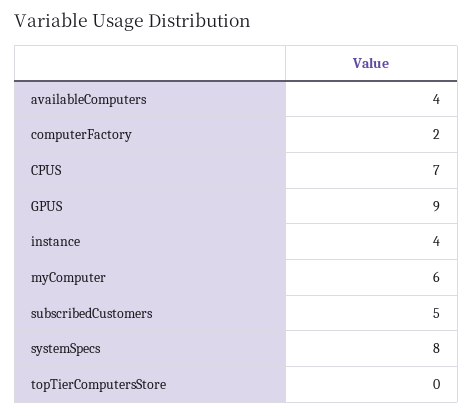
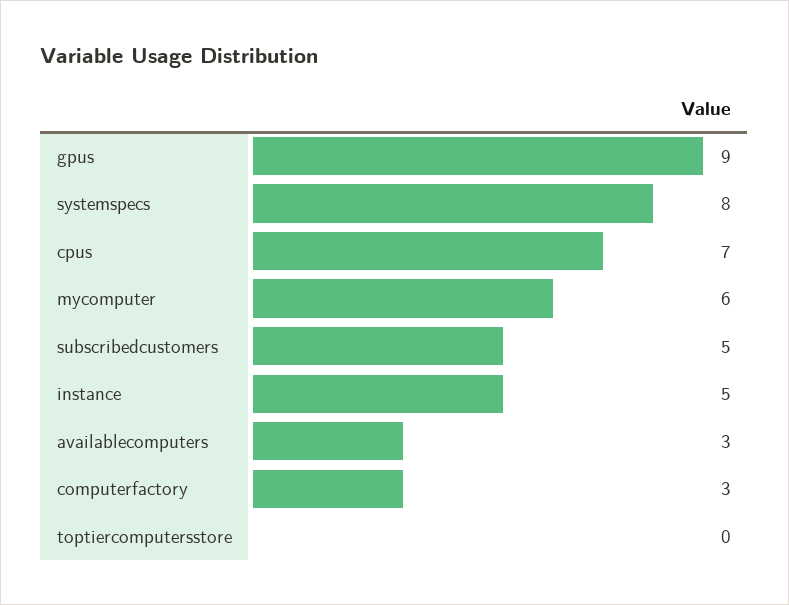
availableComputers: 4 -> 3
computerFactory: 2 -> 3
instance: 4 -> 5

